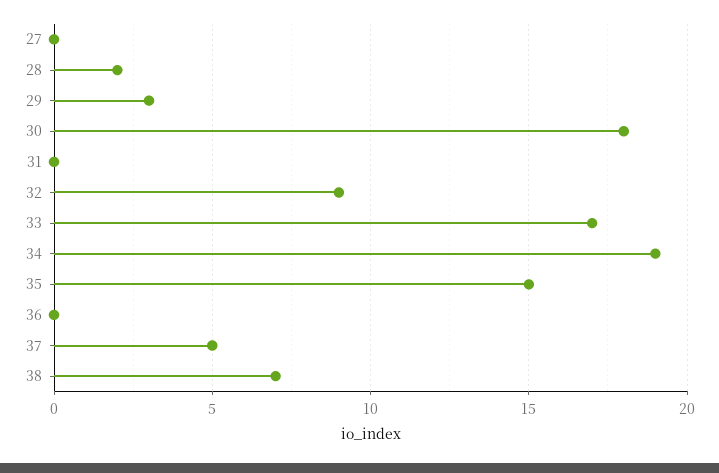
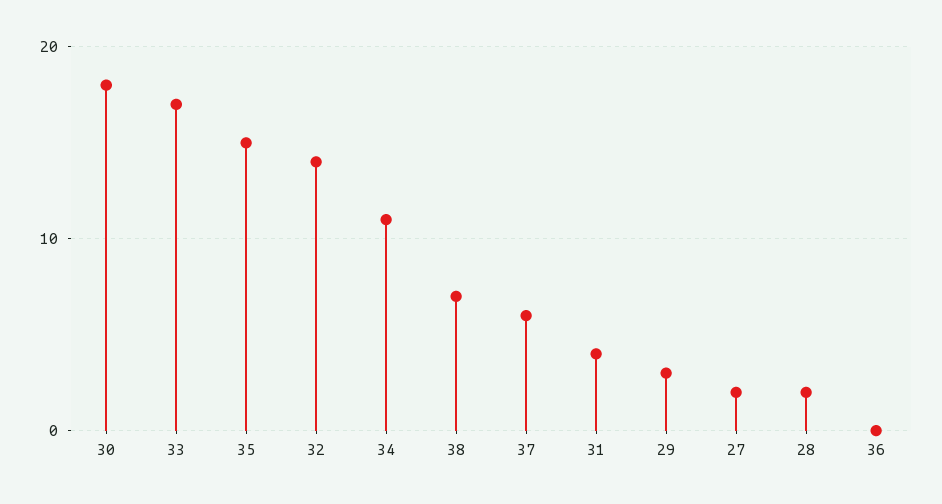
27: 0 -> 2
31: 0 -> 4
32: 9 -> 14
34: 19 -> 11
37: 5 -> 6

